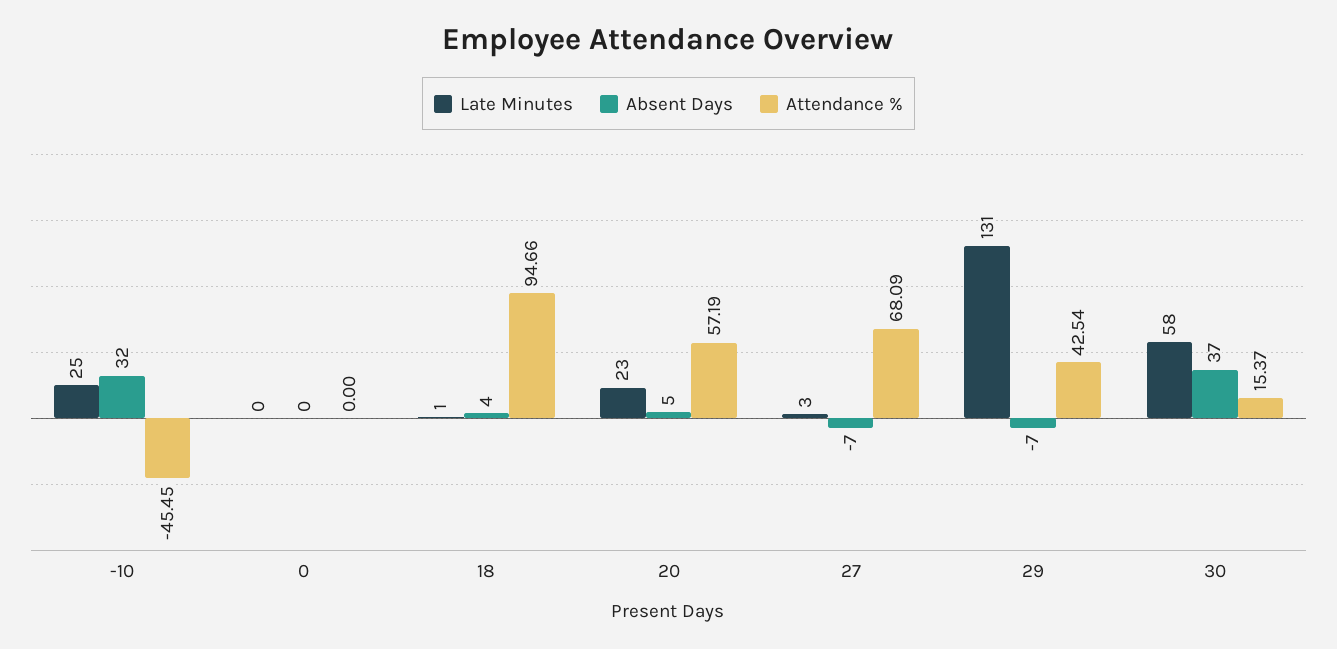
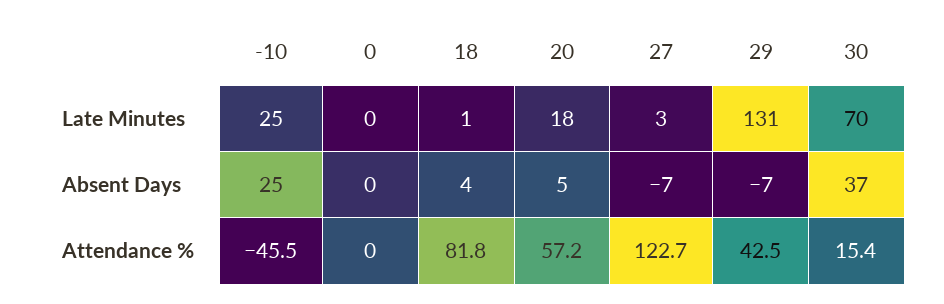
Absent Days, -10: 32 -> 25
Attendance %, 18: 94.66 -> 81.8
Late Minutes, 20: 23 -> 18
Attendance %, 27: 68.09 -> 122.7
Late Minutes, 30: 58 -> 70

